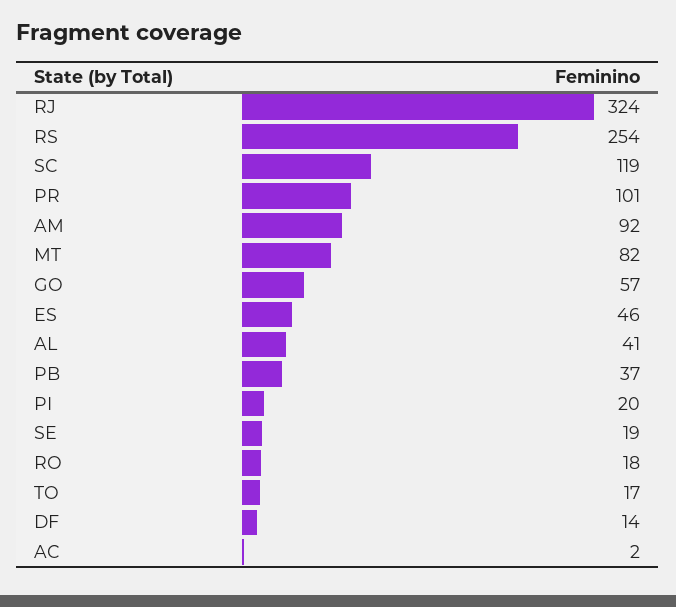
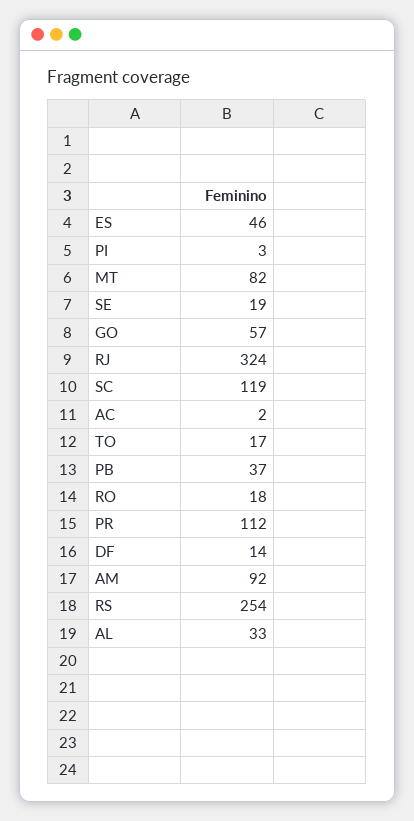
PR: 101 -> 112
AL: 41 -> 33
PI: 20 -> 3

